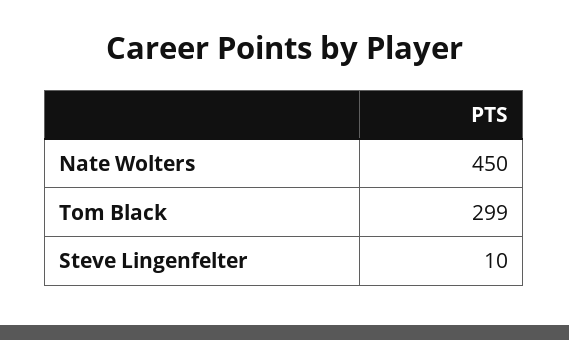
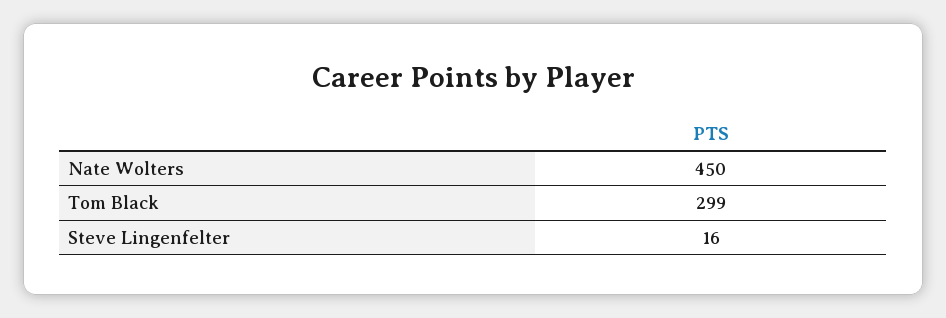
Steve Lingenfelter: 10 -> 16

